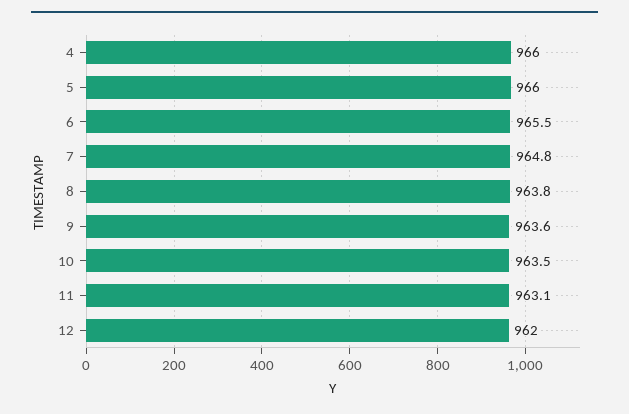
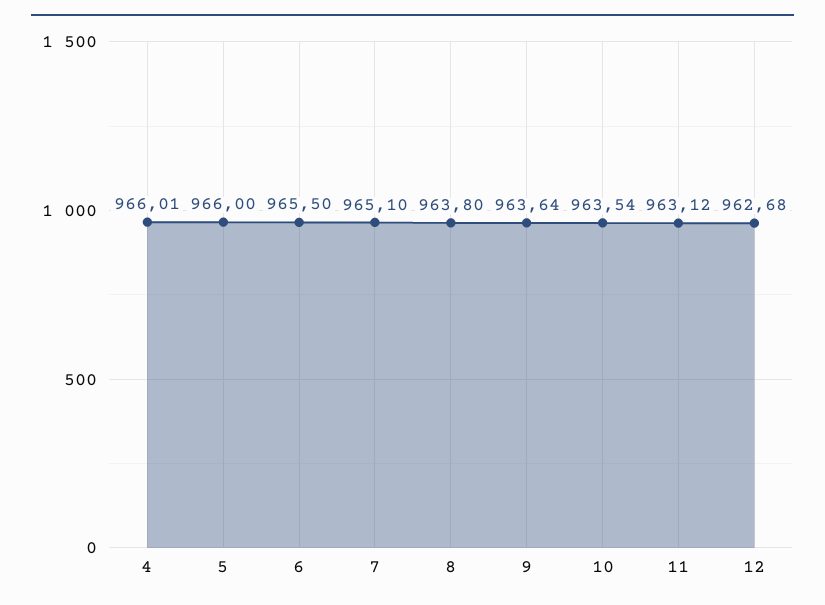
7: 964.8 -> 965.1
12: 962 -> 962.68

